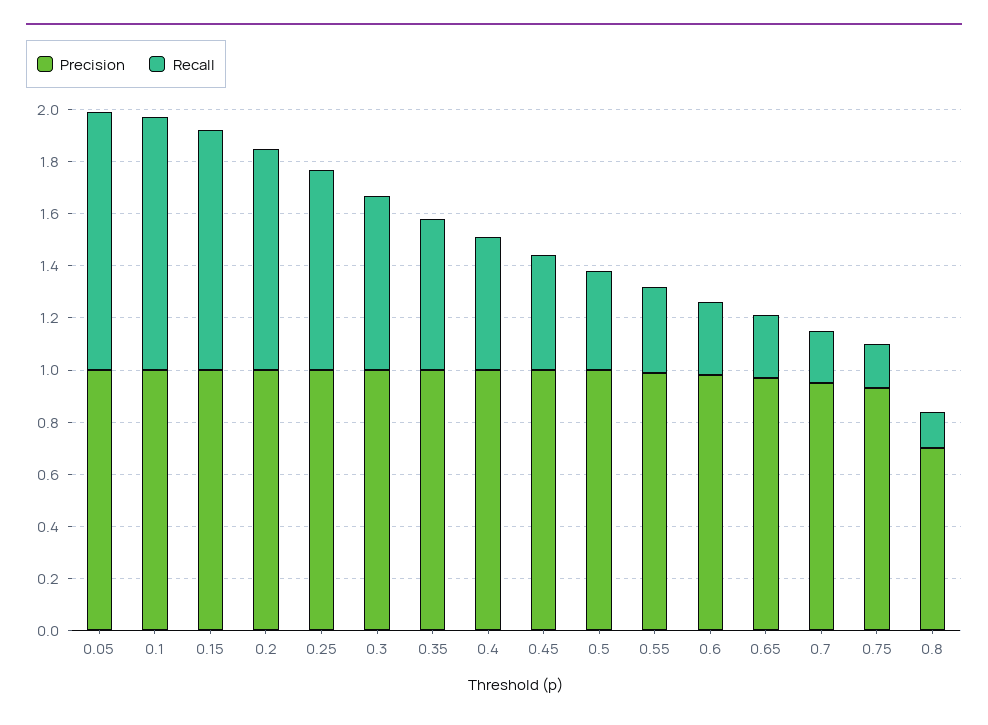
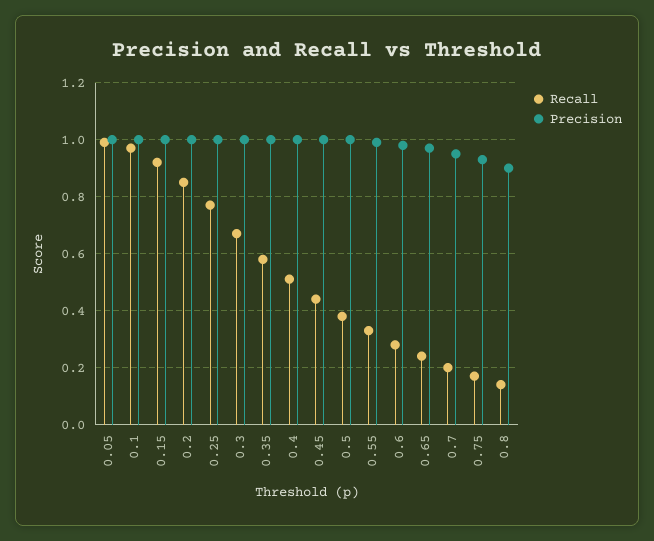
Precision, 0.8: 0.7 -> 0.9

